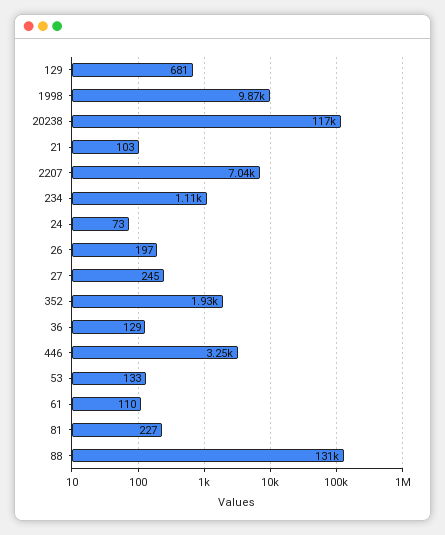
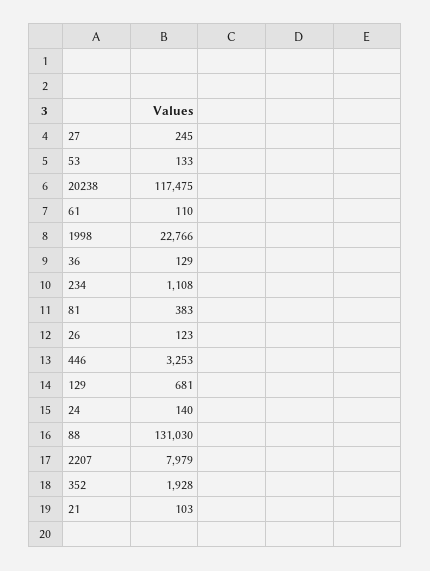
1998: 9870 -> 22766
2207: 7040 -> 7979
24: 73 -> 140
26: 197 -> 123
81: 227 -> 383

